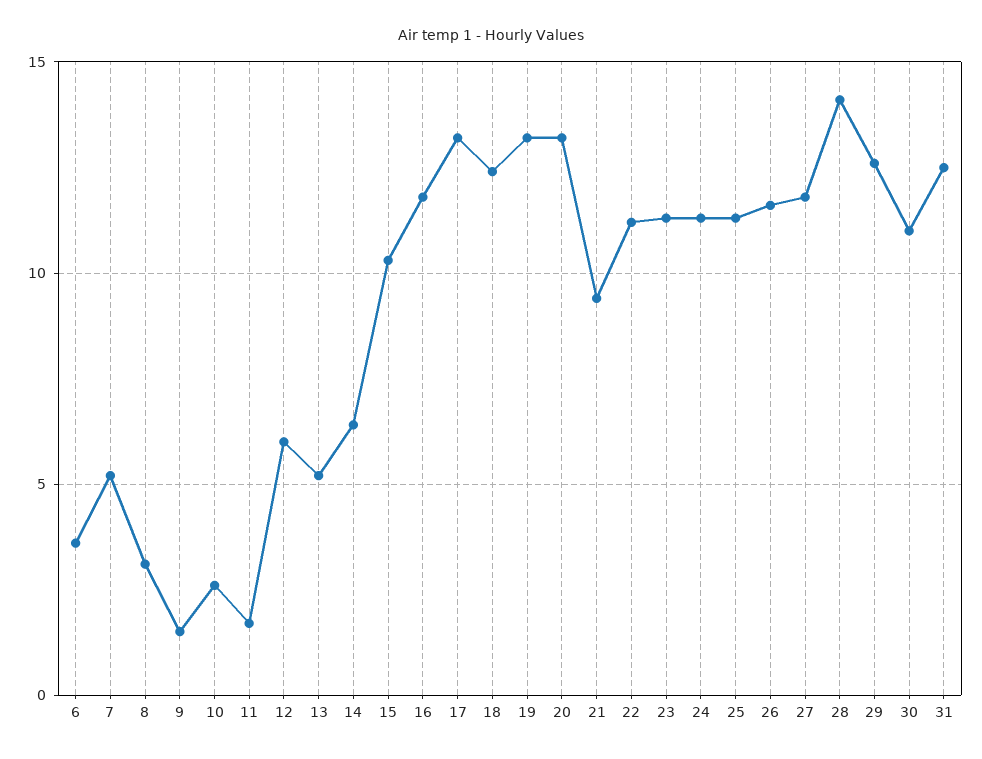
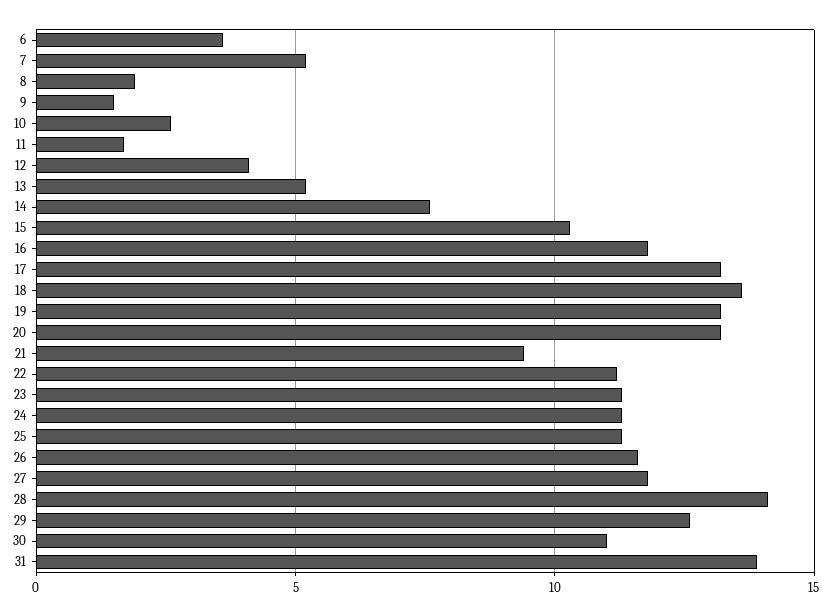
8: 3 -> 2
12: 6 -> 4
14: 6.5 -> 7.5
18: 12.5 -> 13.5
31: 12.5 -> 14

